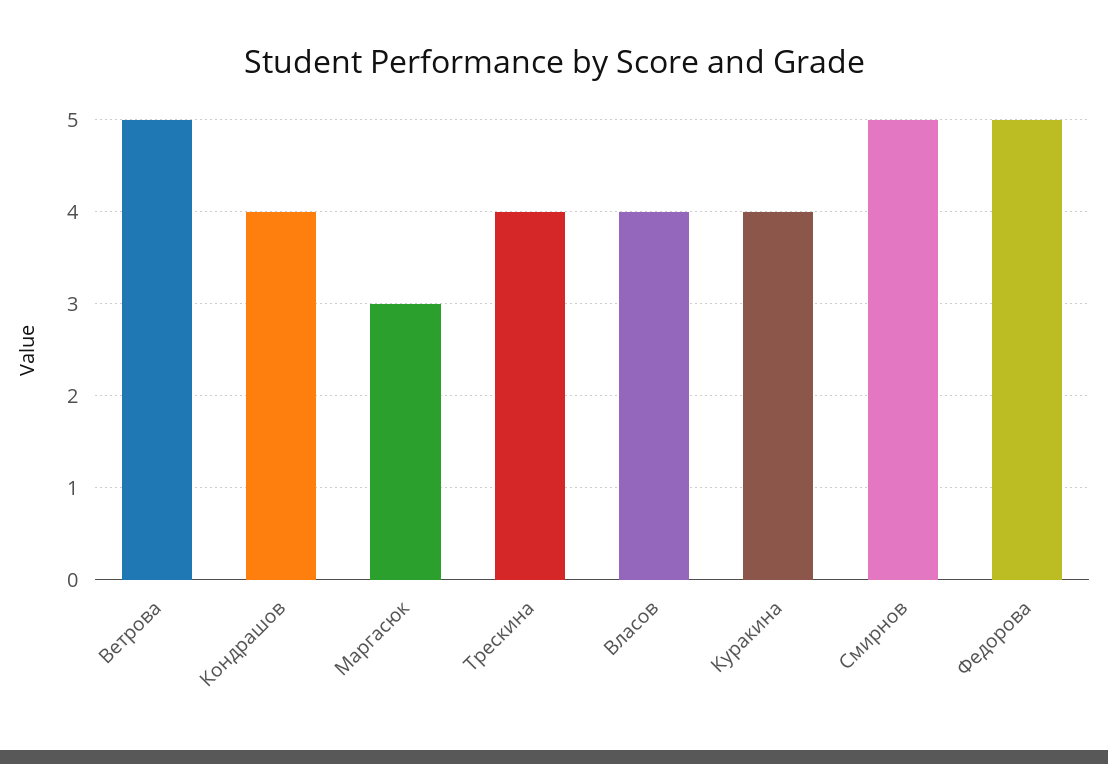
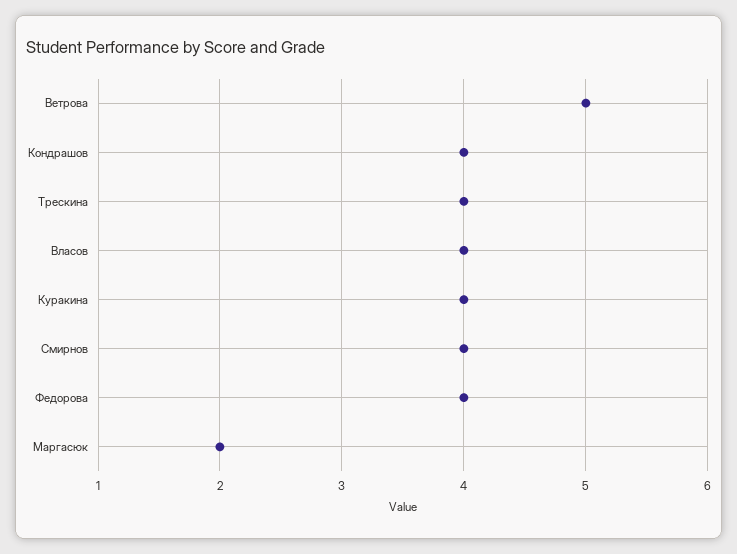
Маргасюк: 3 -> 2
Смирнов: 5 -> 4
Федорова: 5 -> 4

